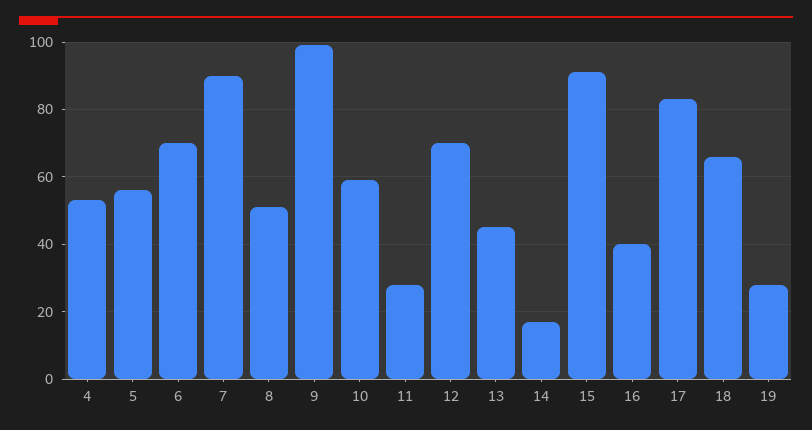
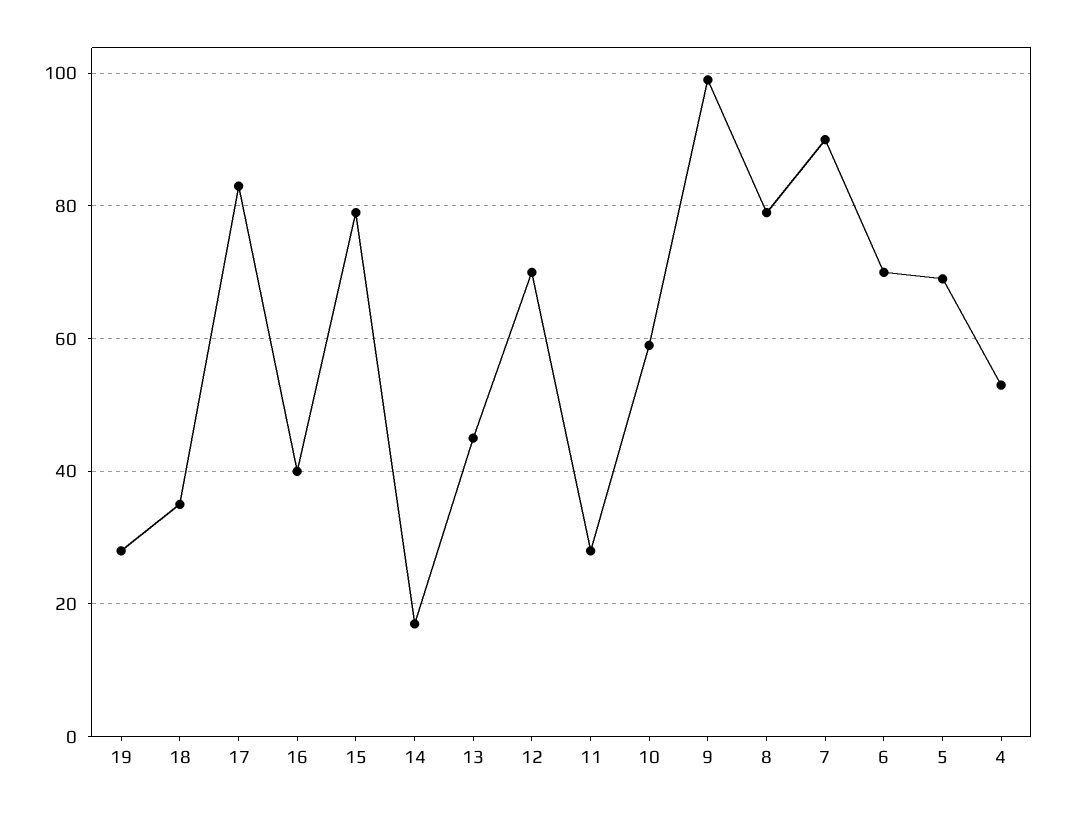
5: 55 -> 70
8: 50 -> 80
15: 90 -> 80
18: 65 -> 35

